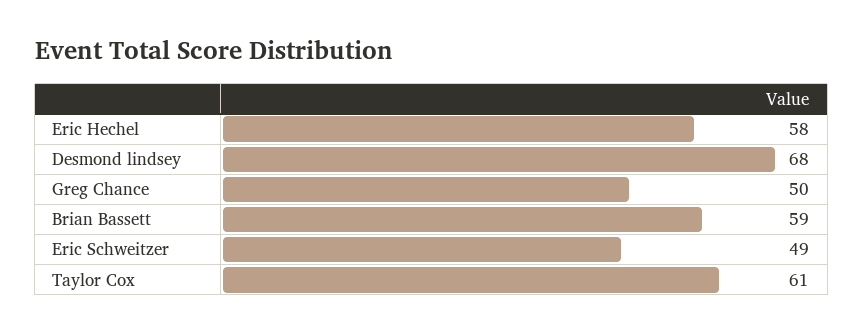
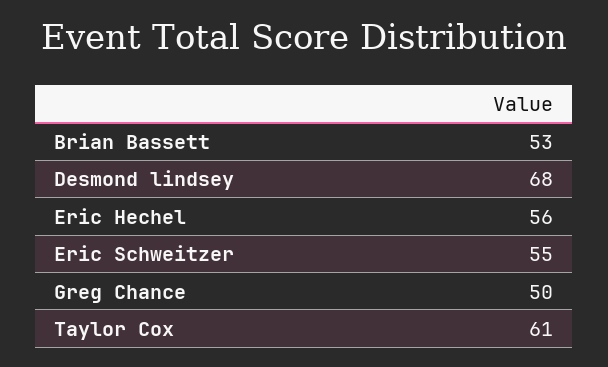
Eric Hechel: 58 -> 56
Brian Bassett: 59 -> 53
Eric Schweitzer: 49 -> 55

